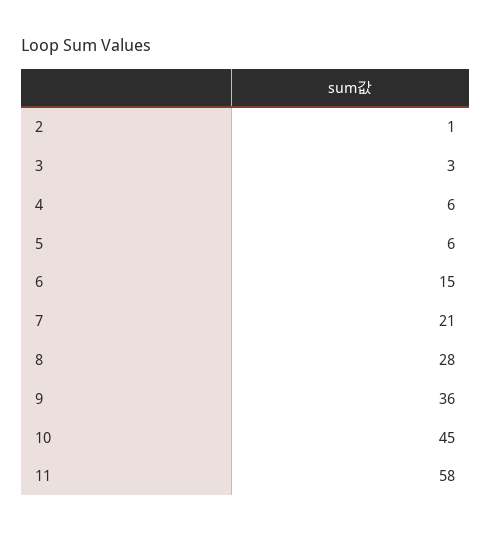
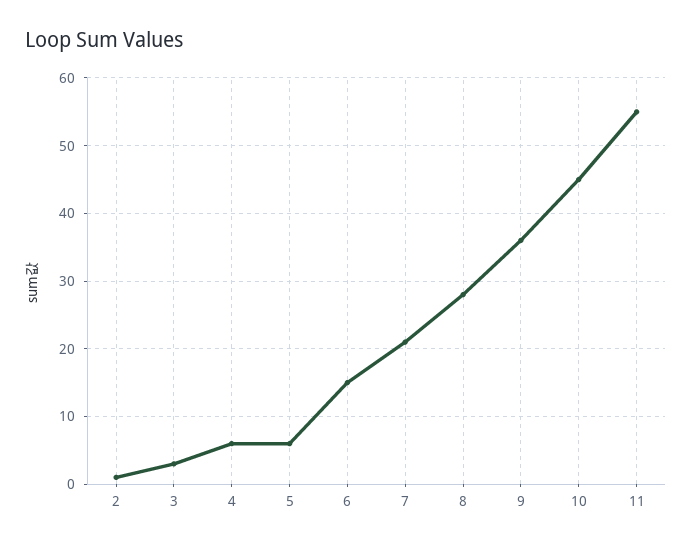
11: 58 -> 55

